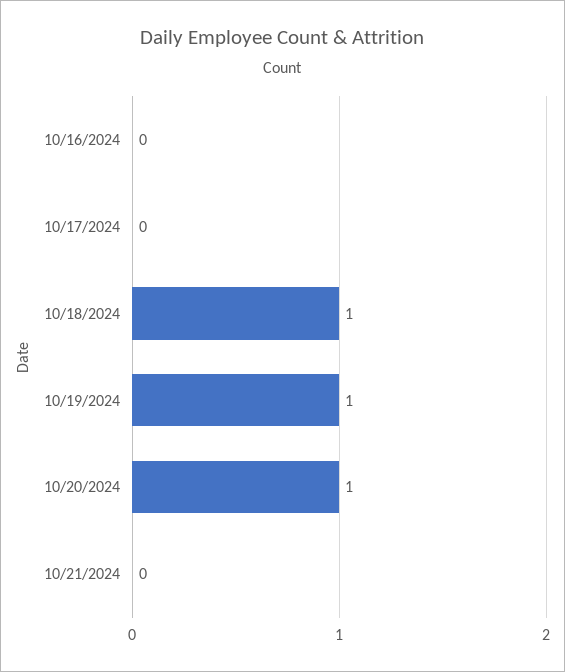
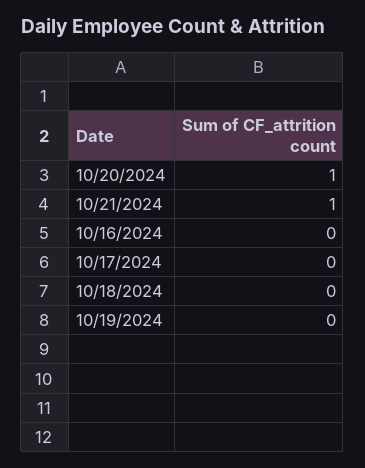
10/18/2024: 1 -> 0
10/19/2024: 1 -> 0
10/21/2024: 0 -> 1

